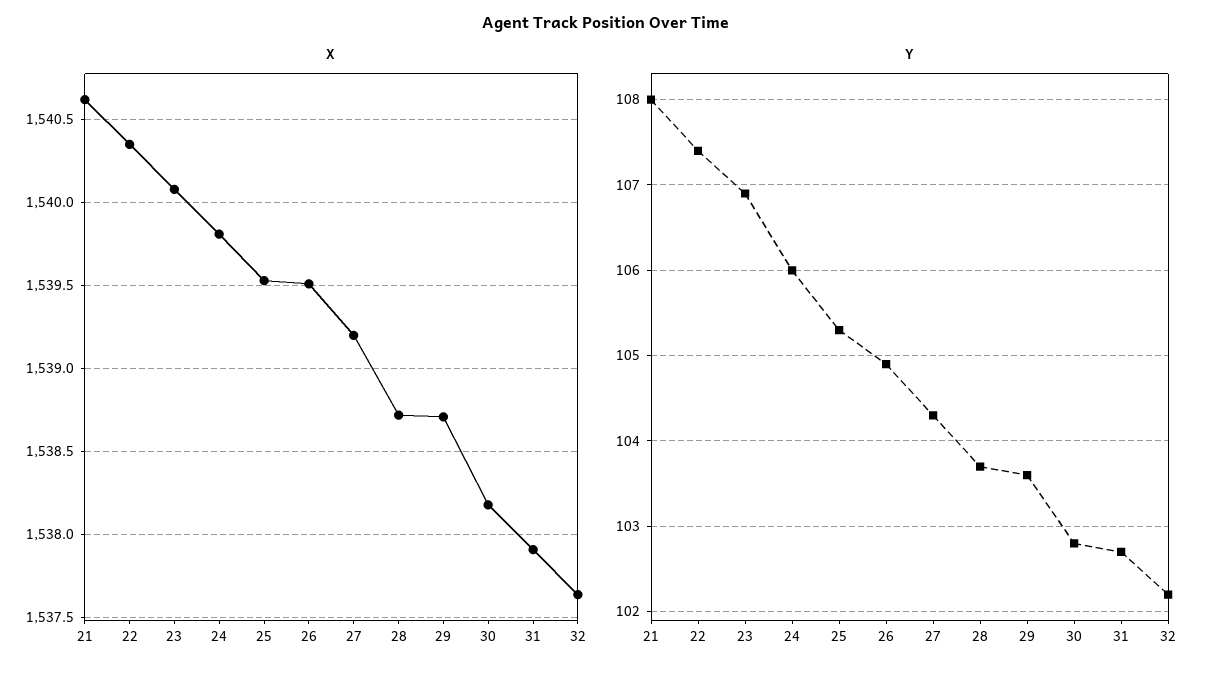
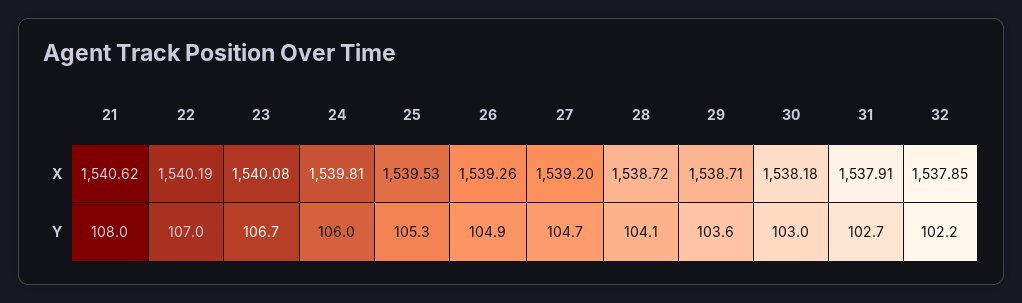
X, 22: 1540.35 -> 1540.19
X, 26: 1539.5 -> 1539.26
X, 32: 1537.65 -> 1537.85
Y, 22: 107.4 -> 107
Y, 23: 106.9 -> 106.7
Y, 27: 104.3 -> 104.7
Y, 28: 103.7 -> 104.1
Y, 30: 102.8 -> 103

